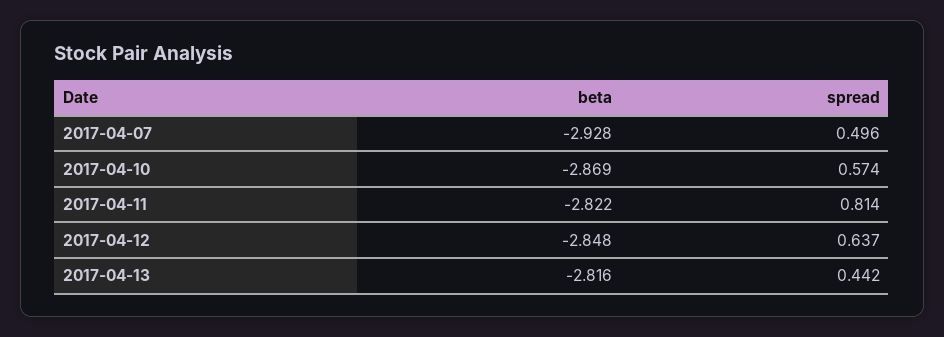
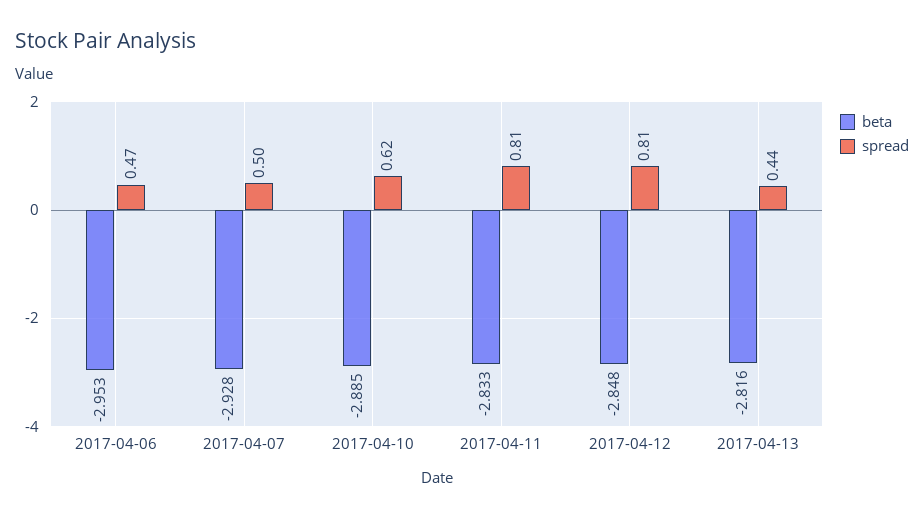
beta, 2017-04-10: -2.869 -> -2.885
spread, 2017-04-10: 0.574 -> 0.62
beta, 2017-04-11: -2.822 -> -2.833
spread, 2017-04-12: 0.637 -> 0.81
beta, 2017-04-06: none -> -2.953
spread, 2017-04-06: none -> 0.47

